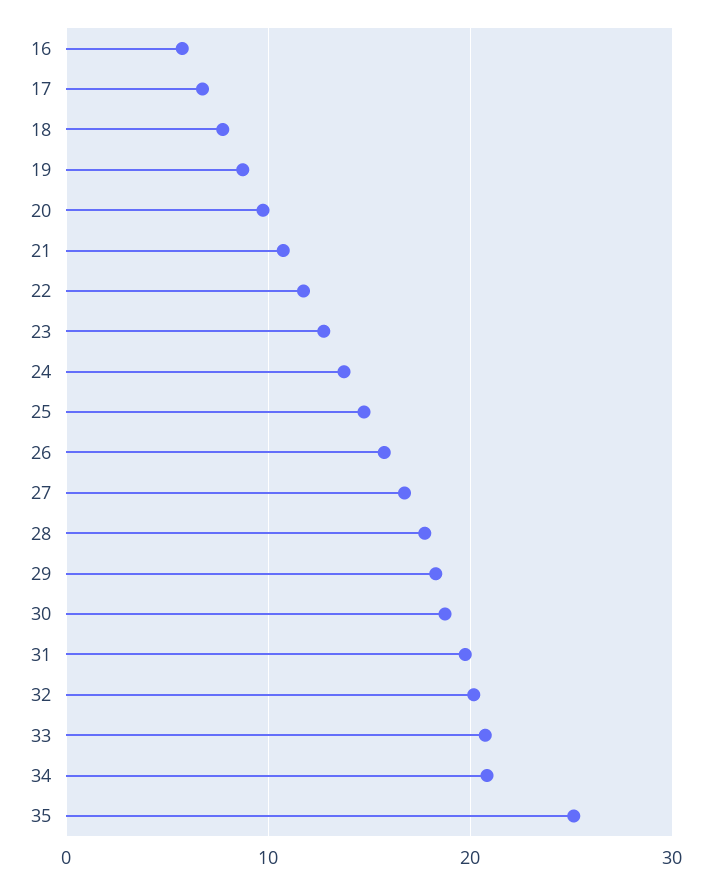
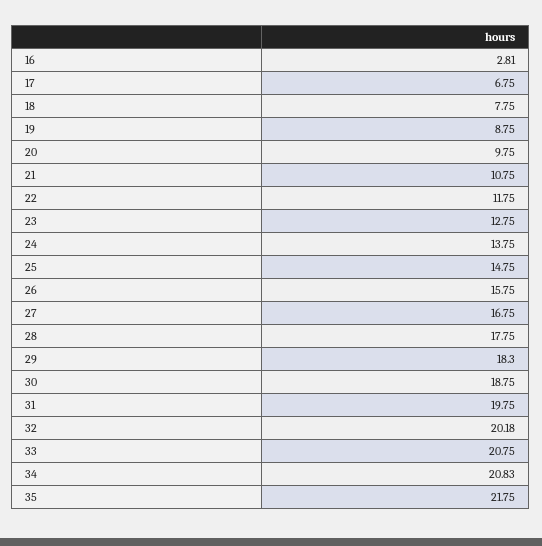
16: 6 -> 2.81
35: 25 -> 21.75

